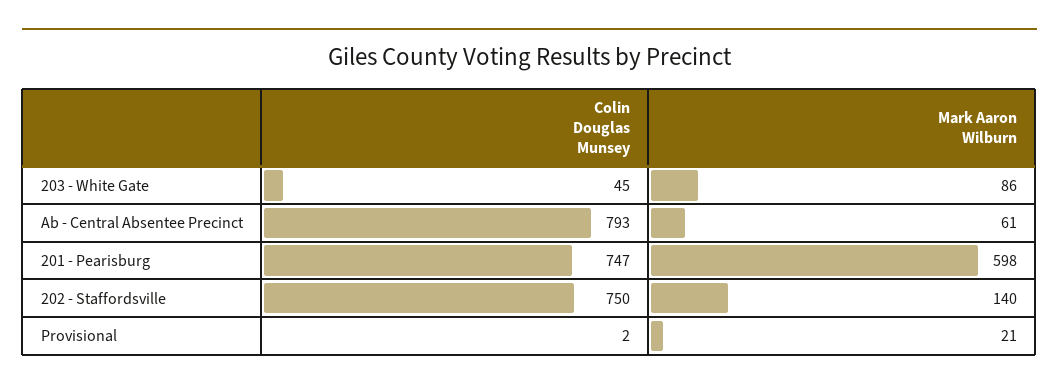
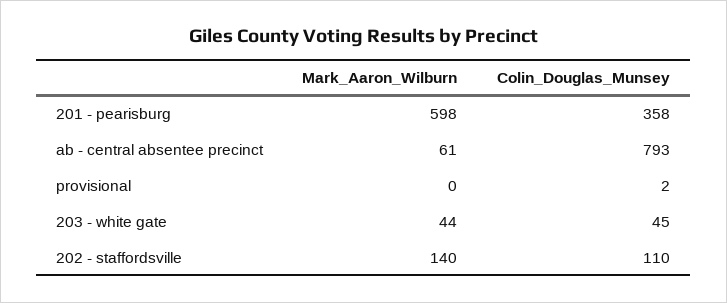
Mark Aaron Wilburn, 203 - White Gate: 86 -> 44
Colin Douglas Munsey, 201 - Pearisburg: 747 -> 358
Colin Douglas Munsey, 202 - Staffordsville: 750 -> 110
Mark Aaron Wilburn, Provisional: 21 -> 0

